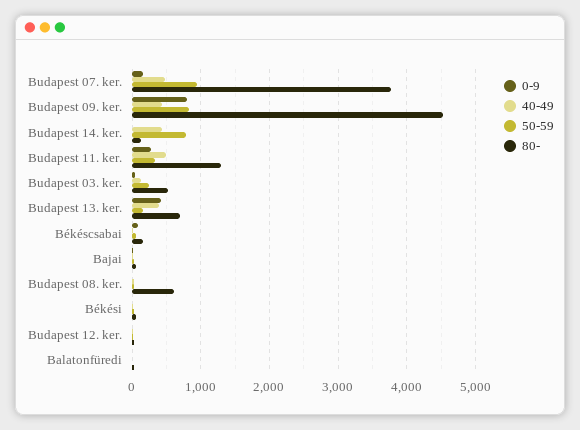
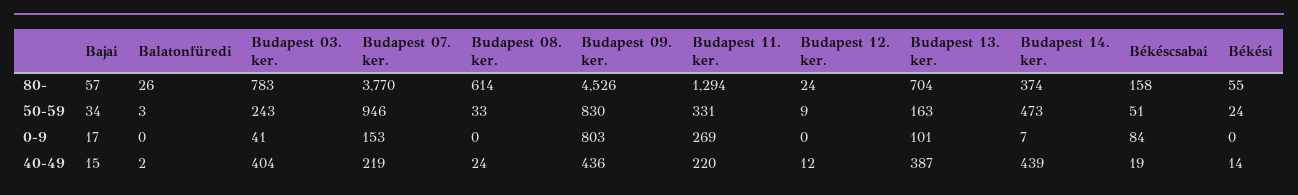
40-49, Budapest 07. ker.: 500 -> 219
50-59, Budapest 14. ker.: 800 -> 473
80-, Budapest 14. ker.: 100 -> 374
40-49, Budapest 11. ker.: 500 -> 220
40-49, Budapest 03. ker.: 100 -> 404
80-, Budapest 03. ker.: 500 -> 783
0-9, Budapest 13. ker.: 400 -> 101

